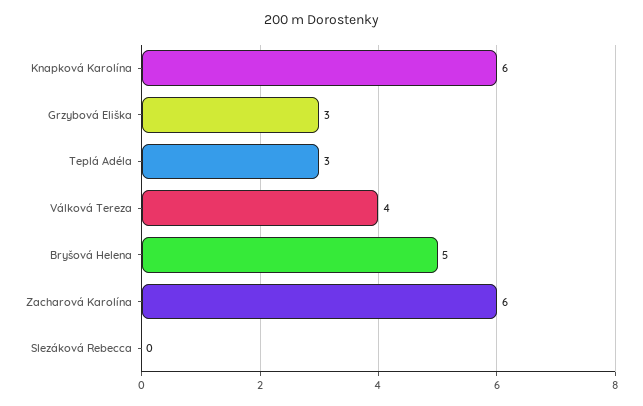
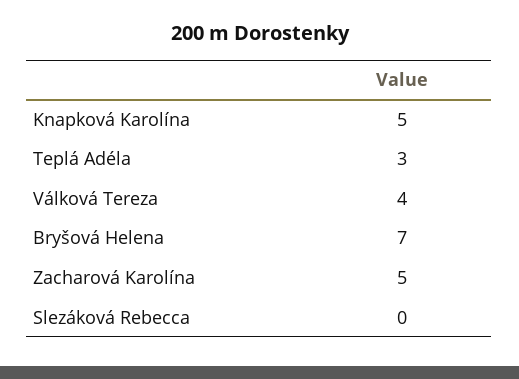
Knapková Karolína: 6 -> 5
Grzybová Eliška: 3 -> none
Bryšová Helena: 5 -> 7
Zacharová Karolína: 6 -> 5

